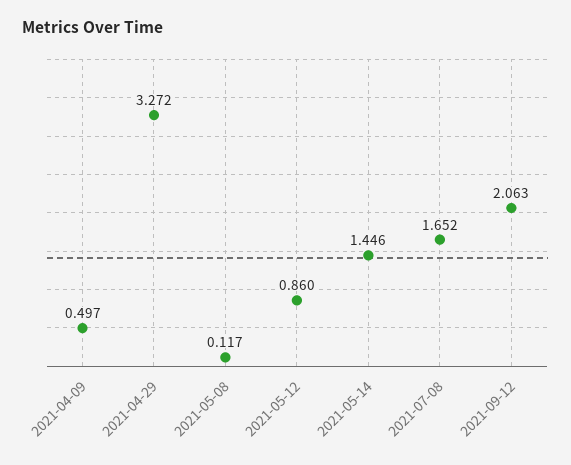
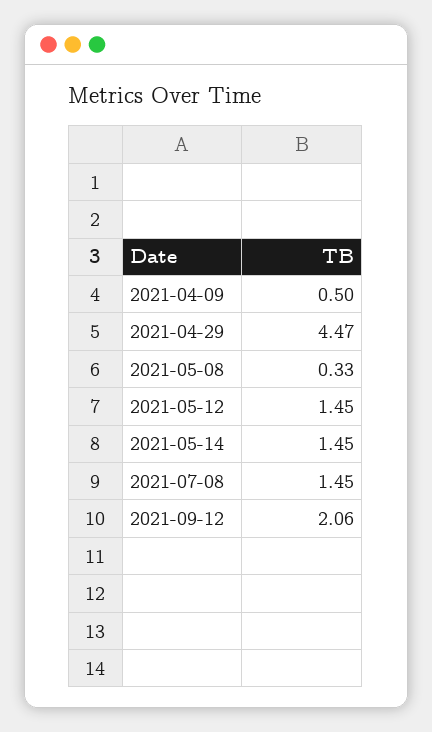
2021-04-29: 3.272 -> 4.47
2021-05-08: 0.117 -> 0.33
2021-05-12: 0.86 -> 1.45
2021-07-08: 1.652 -> 1.45

